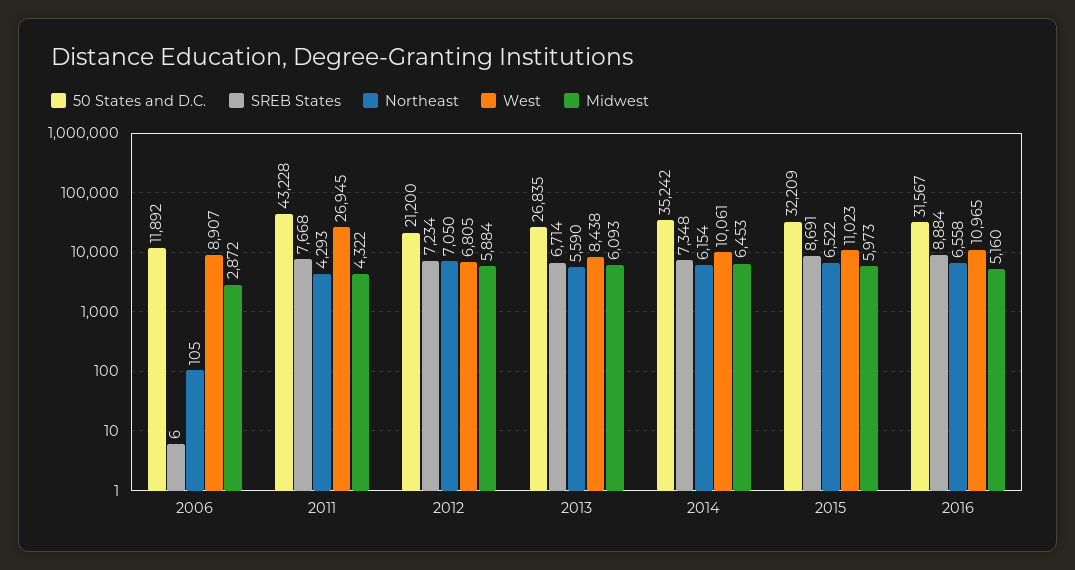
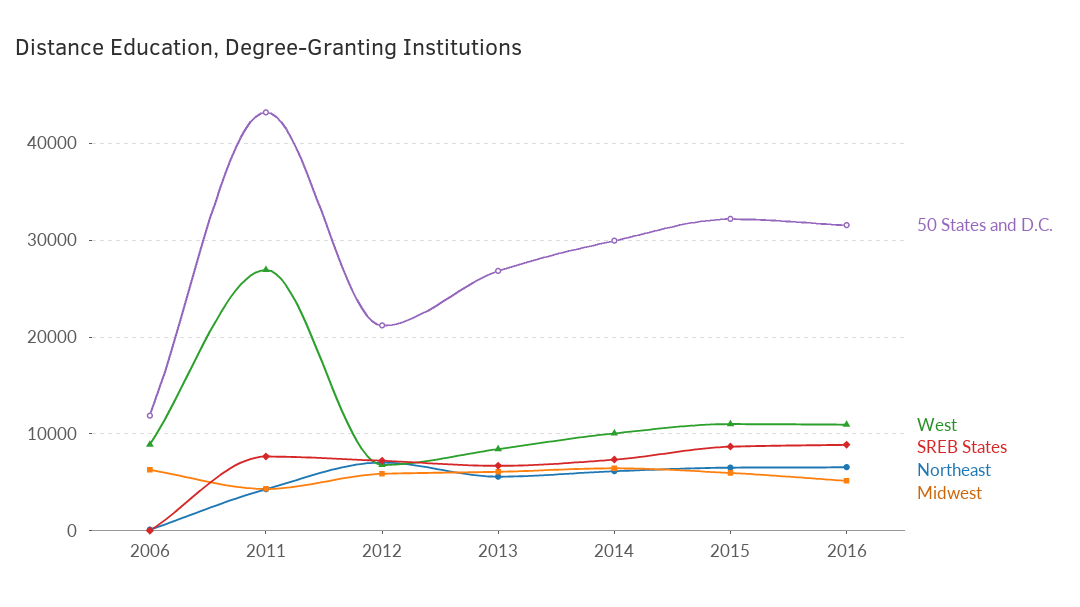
Midwest, 2006: 2872 -> 6000
50 States and D.C., 2014: 35242 -> 30000

